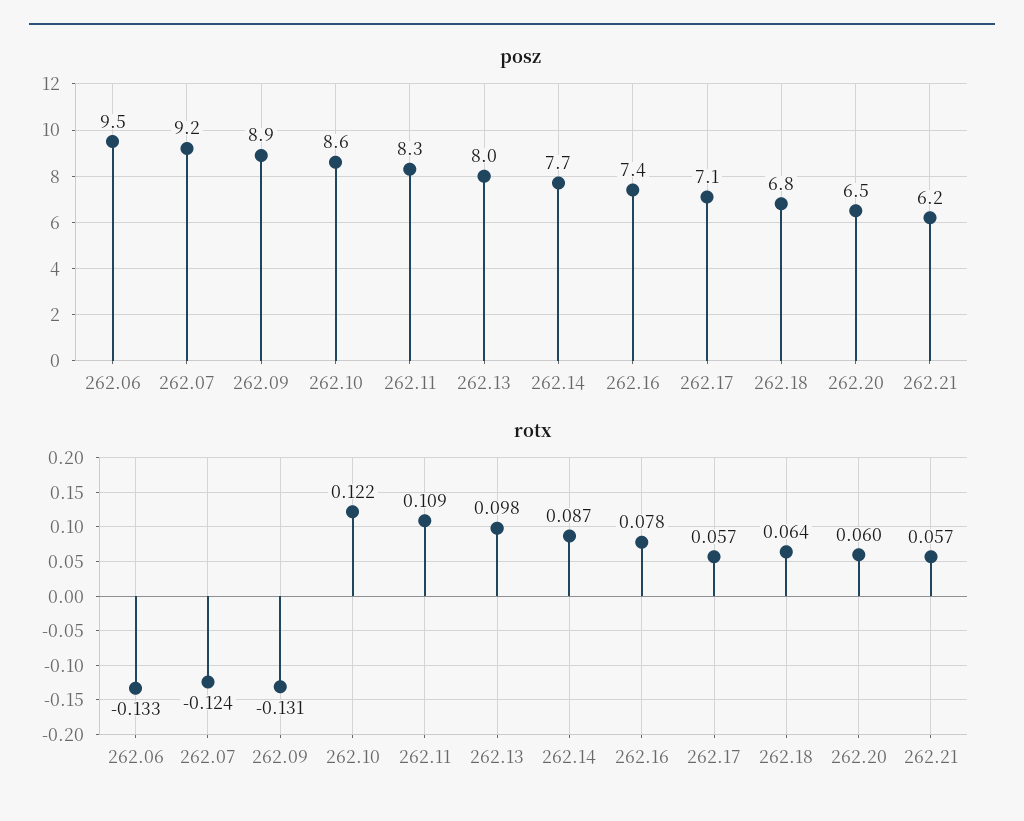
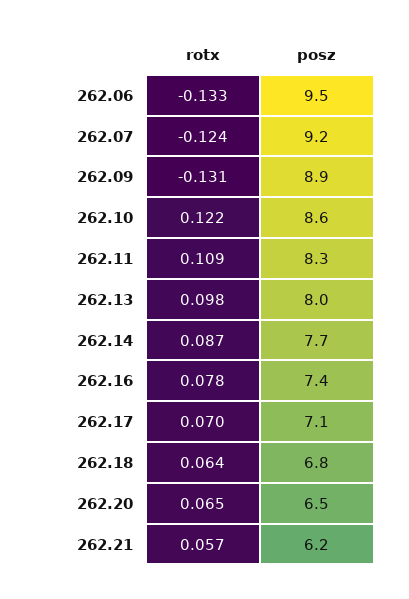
rotx, 262.17: 0.057 -> 0.07
rotx, 262.20: 0.06 -> 0.065

